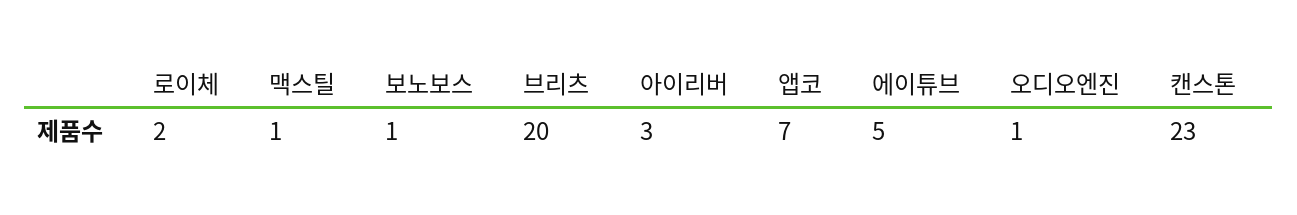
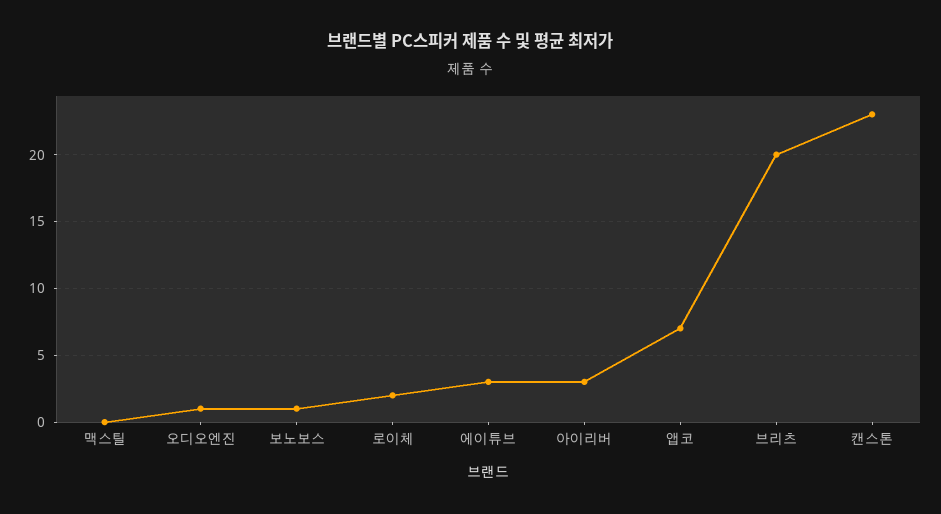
맥스틸: 1 -> 0
에이튜브: 5 -> 3

